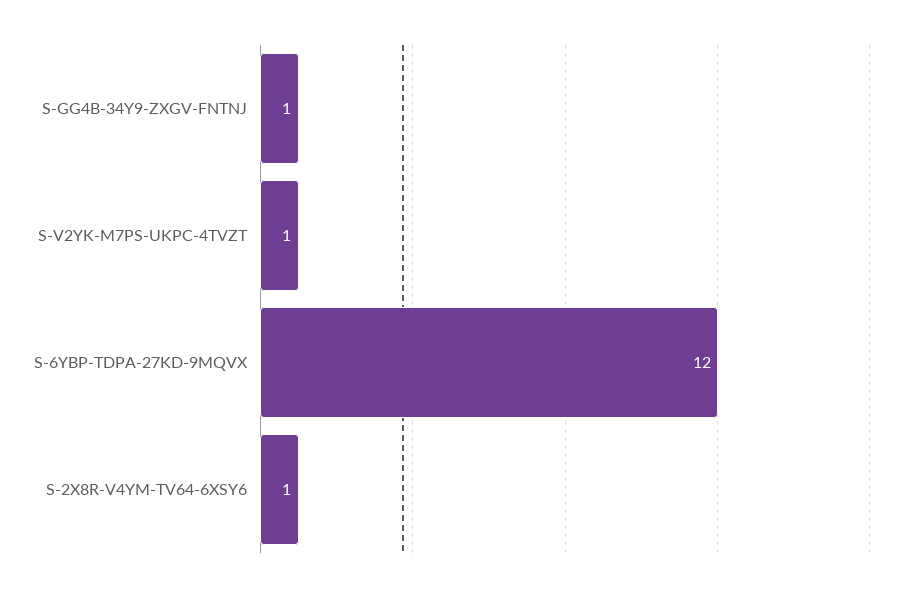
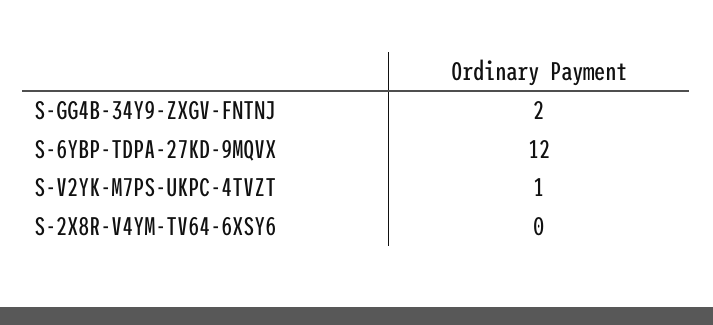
S-GG4B-34Y9-ZXGV-FNTNJ: 1 -> 2
S-2X8R-V4YM-TV64-6XSY6: 1 -> 0

